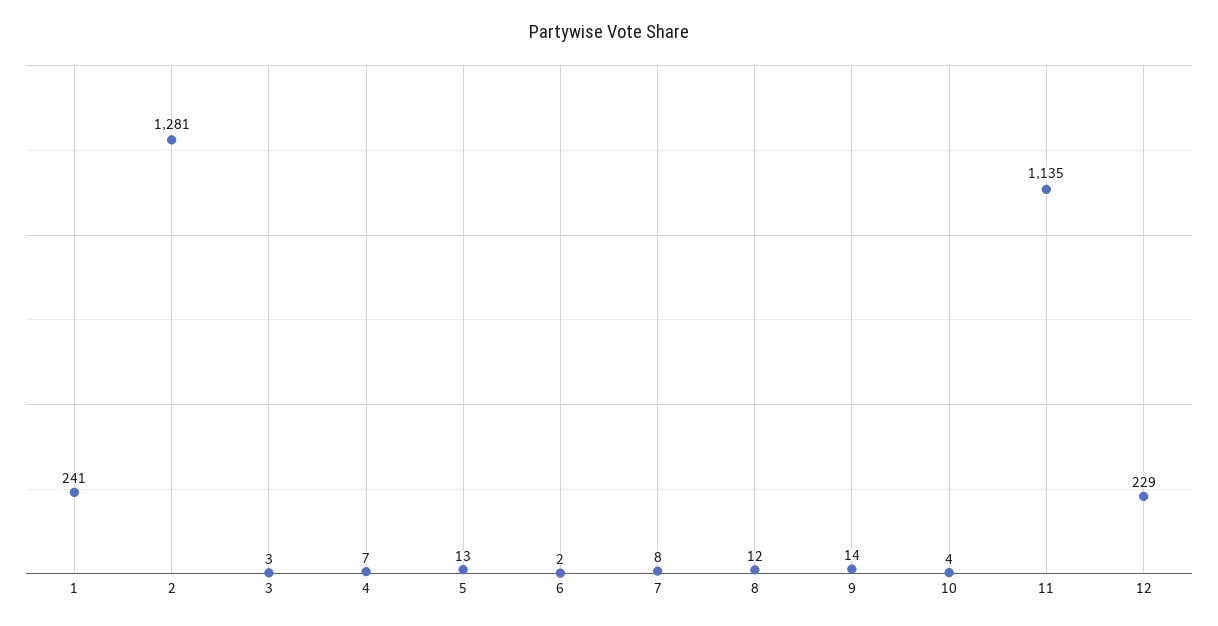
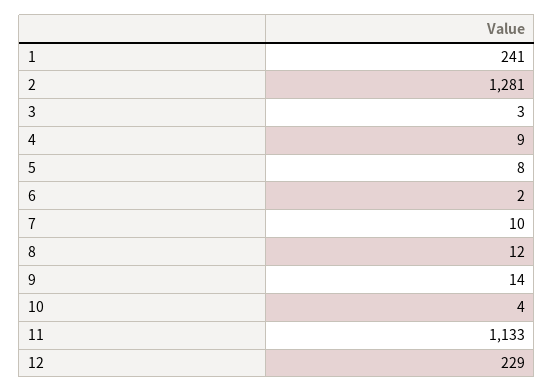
4: 7 -> 9
5: 13 -> 8
7: 8 -> 10
11: 1135 -> 1133

